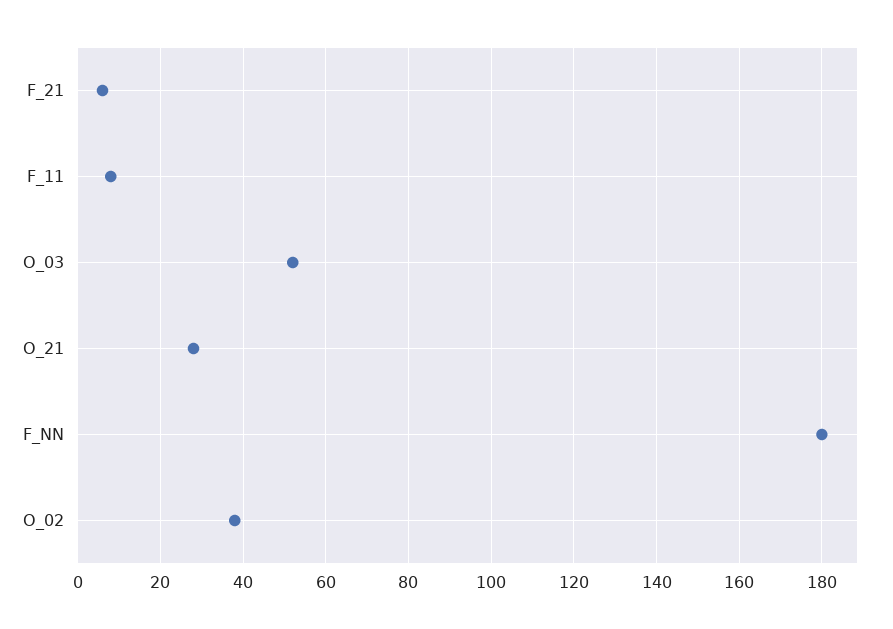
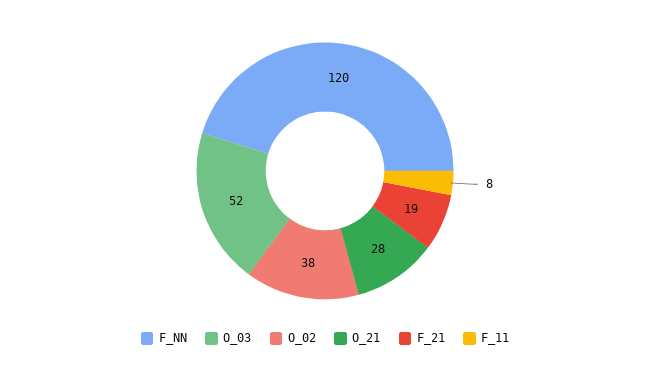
F_21: 5 -> 19
F_NN: 180 -> 120

